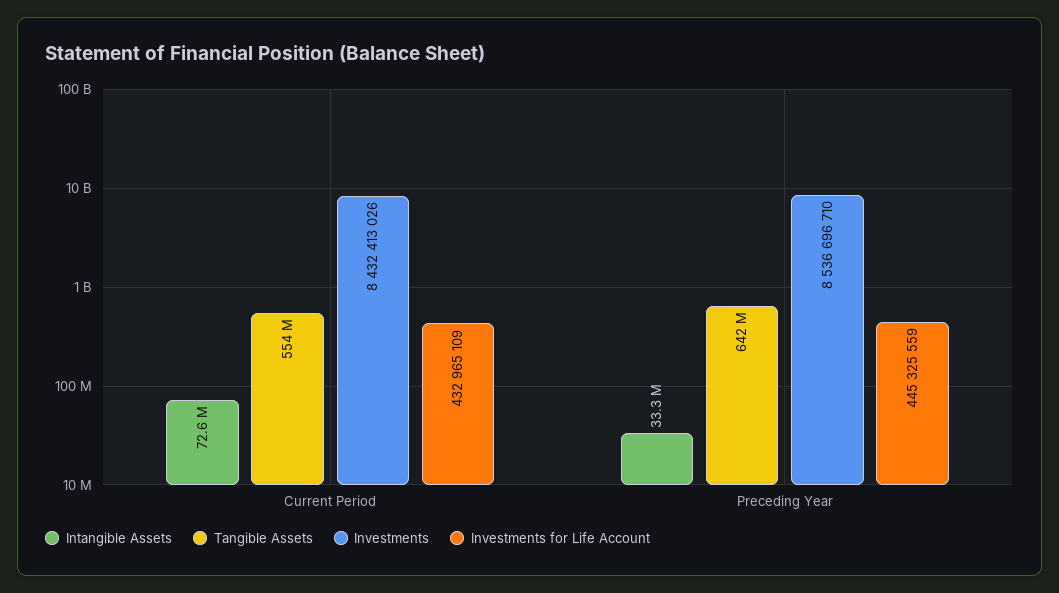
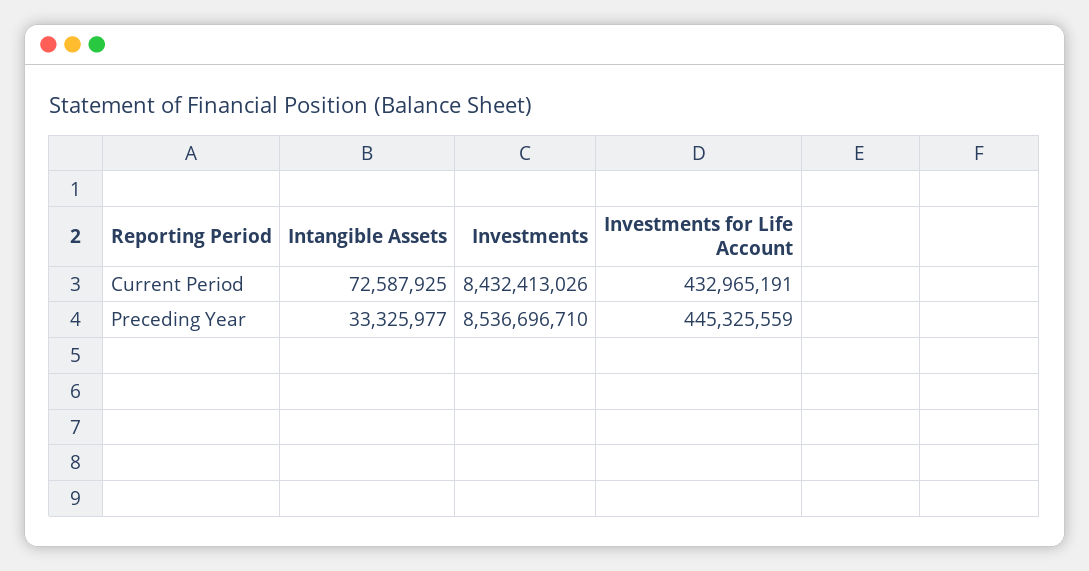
Tangible Assets, Current Period: 554000000 -> none
Investments for Life Account, Current Period: 432965109 -> 432965191
Tangible Assets, Preceding Year: 642000000 -> none

